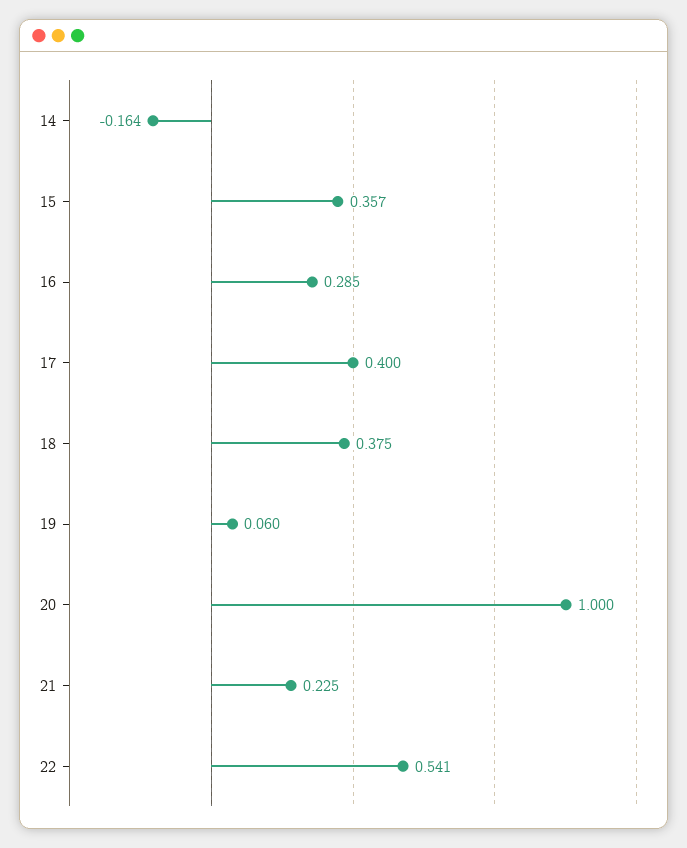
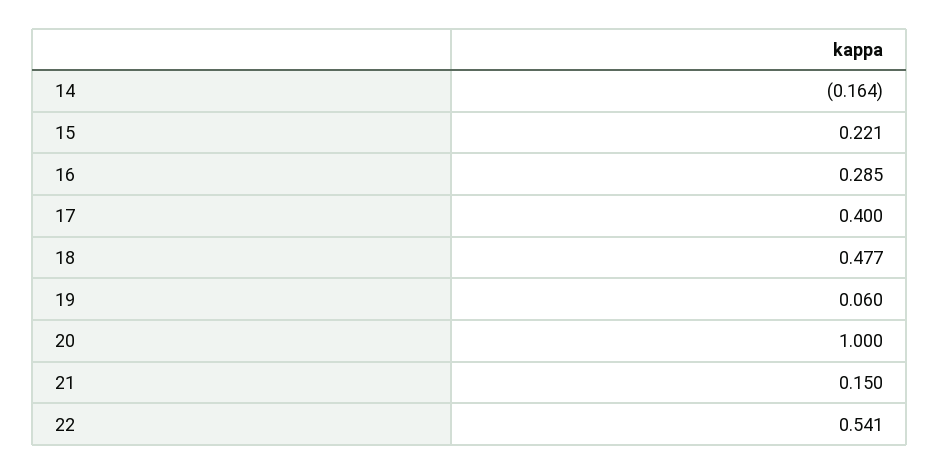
15: 0.357 -> 0.221
18: 0.375 -> 0.477
21: 0.225 -> 0.15

